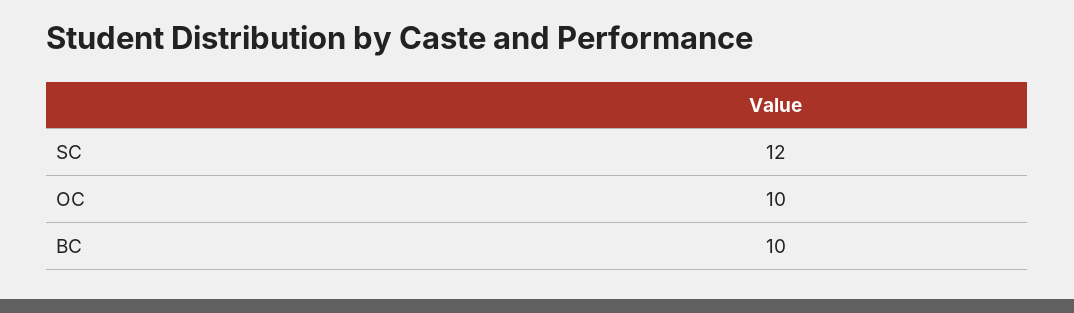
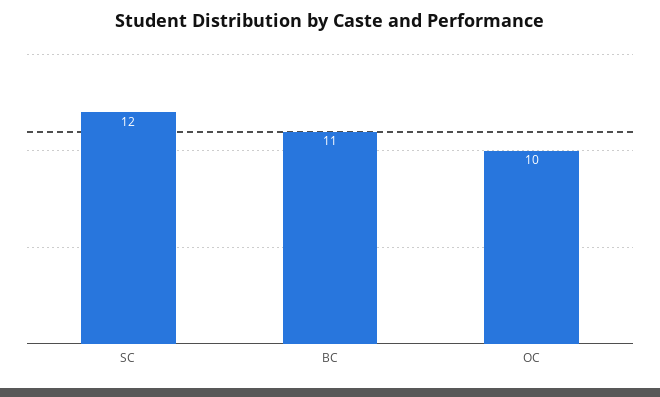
BC: 10 -> 11

